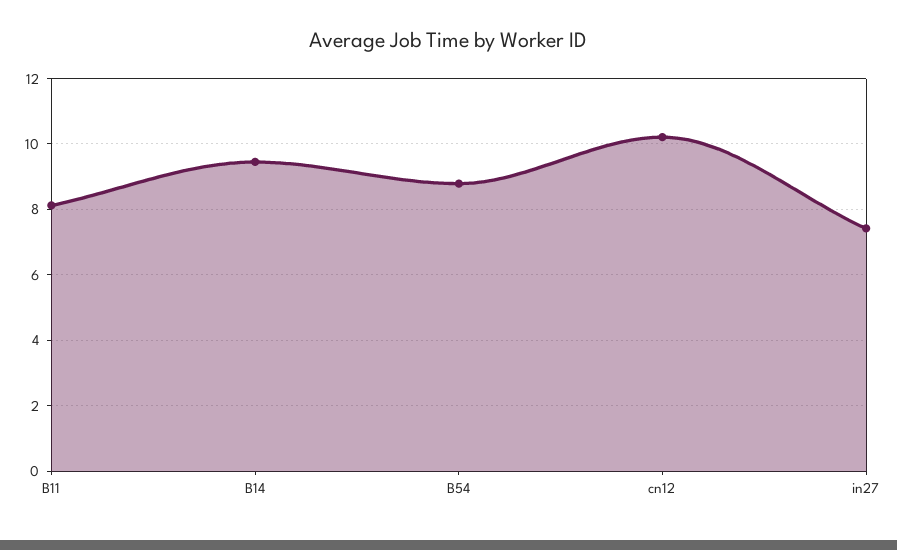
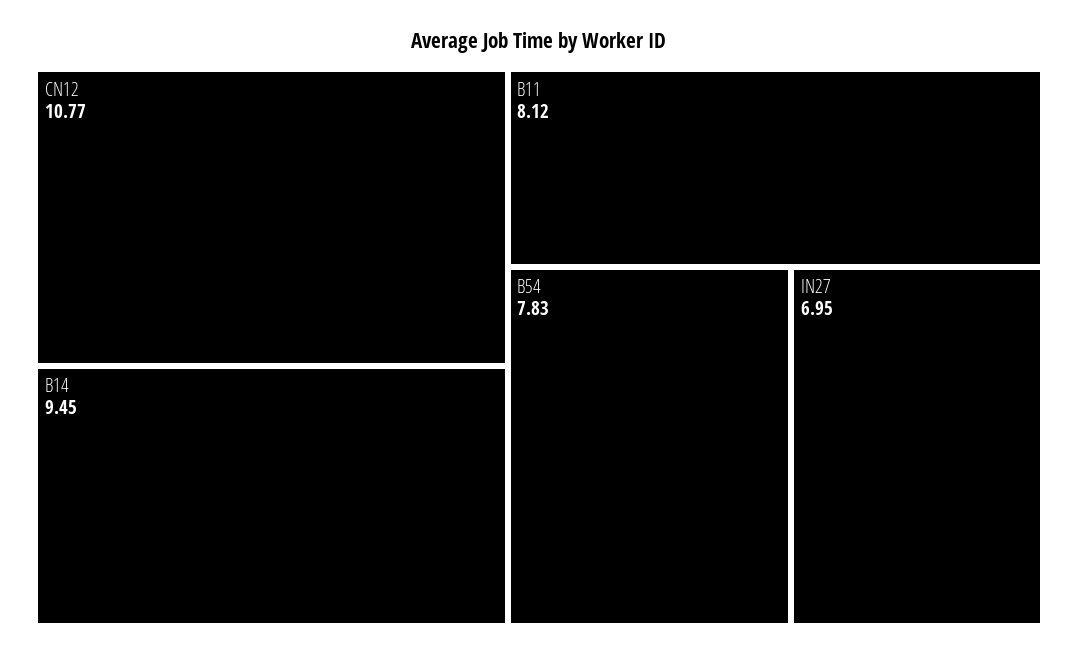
B54: 8.8 -> 7.83
cn12: 10.2 -> 10.77
in27: 7.4 -> 6.95

